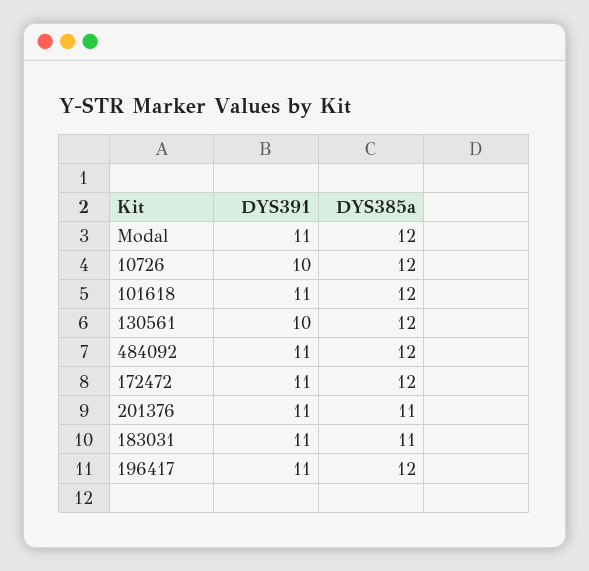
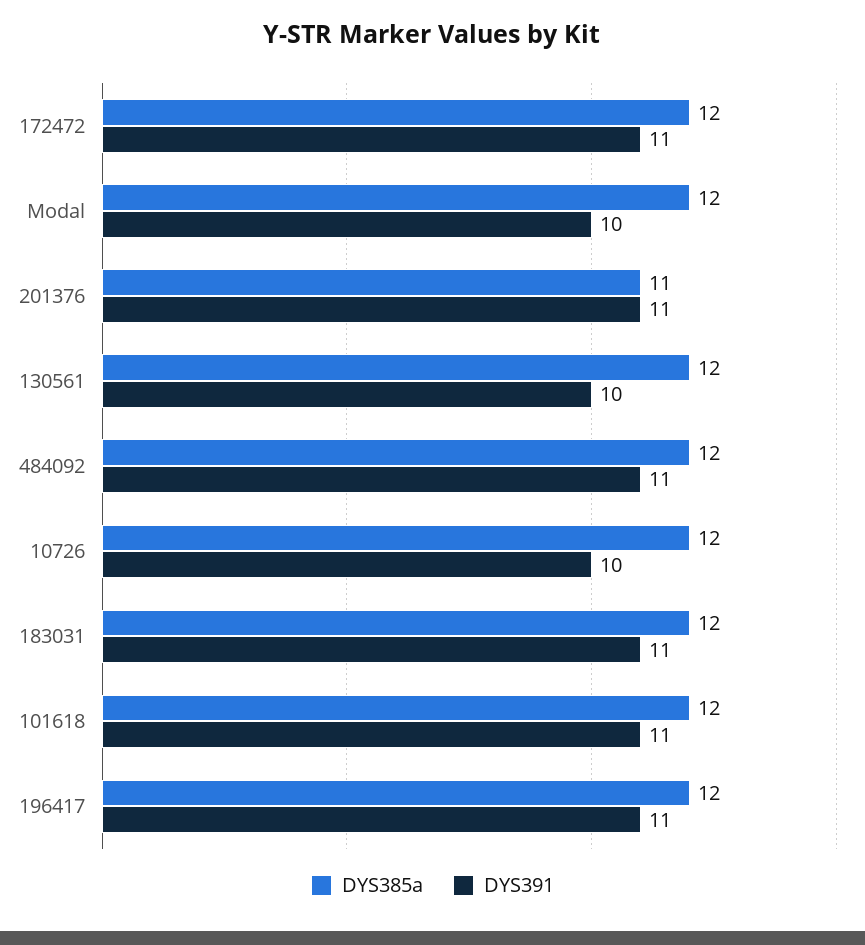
DYS391, Modal: 11 -> 10
DYS385a, 183031: 11 -> 12

